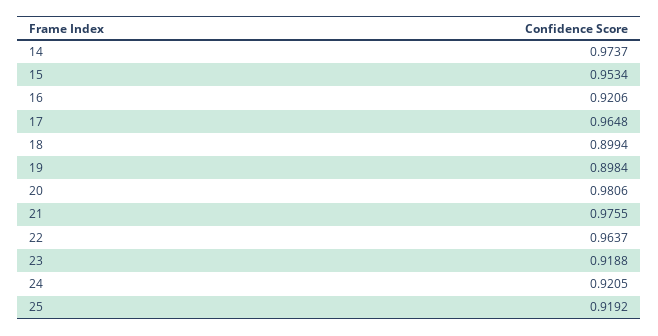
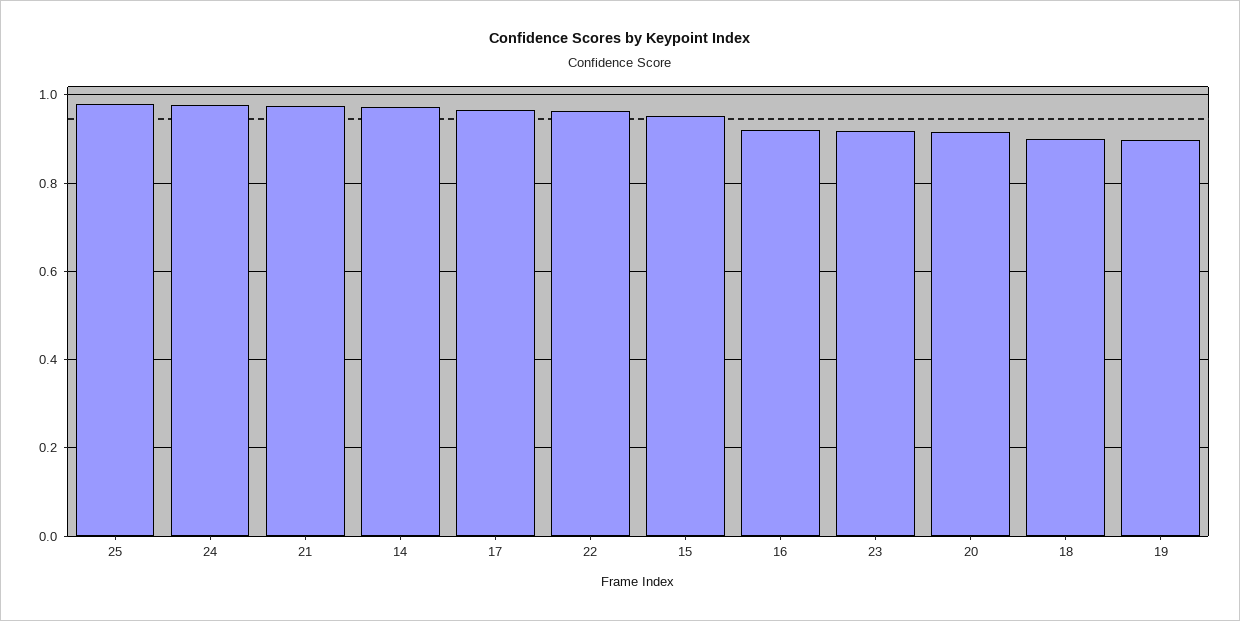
20: 0.9806 -> 0.92
24: 0.9205 -> 0.98
25: 0.9192 -> 0.98

